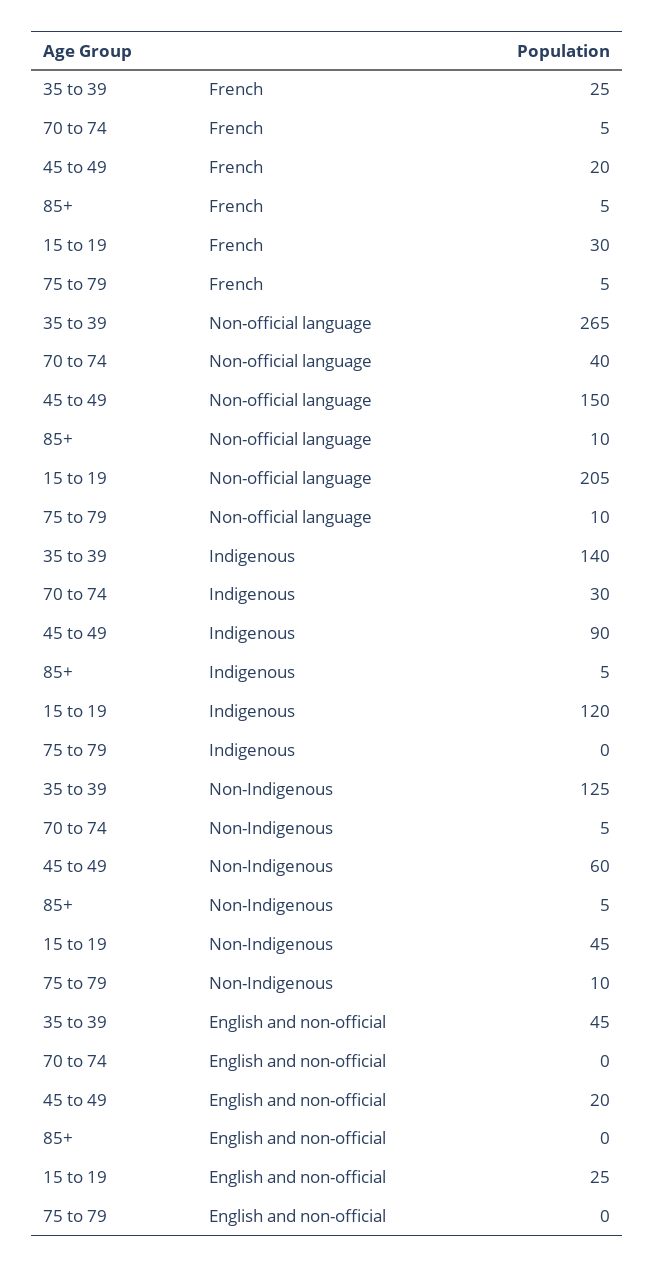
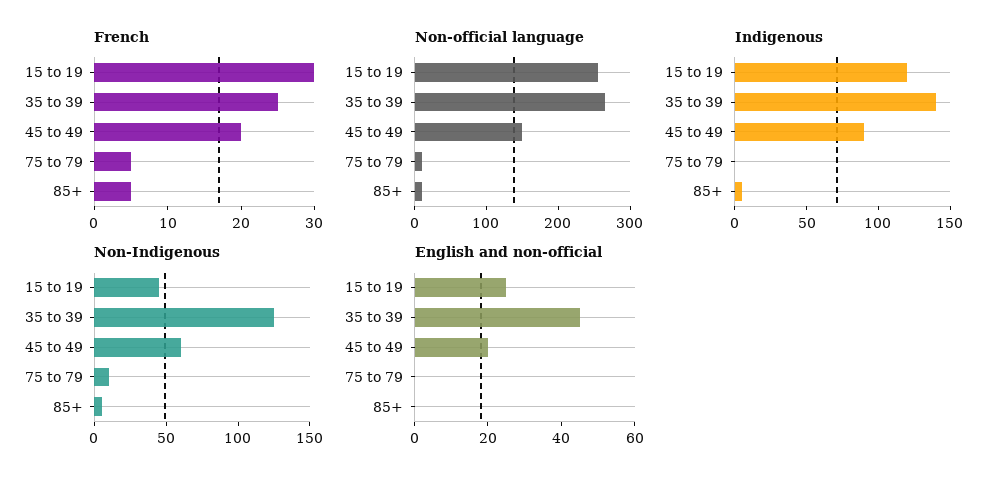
French, 70 to 74: 5 -> none
Non-official language, 70 to 74: 40 -> none
Non-official language, 15 to 19: 205 -> 260
Indigenous, 70 to 74: 30 -> none
Non-Indigenous, 70 to 74: 5 -> none
English and non-official, 70 to 74: 0 -> none

